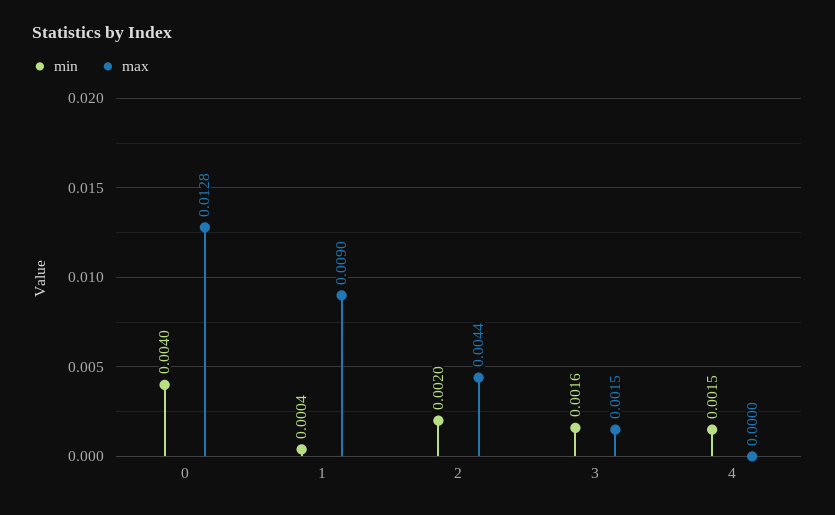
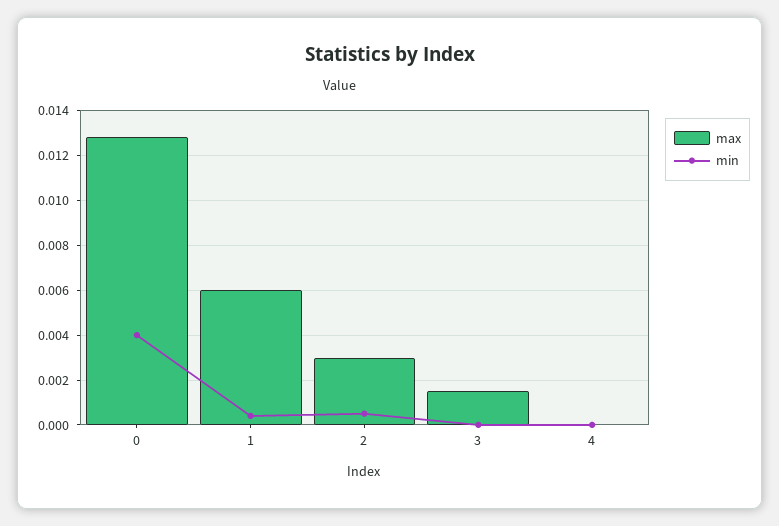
max, 1: 0.009 -> 0.006
min, 2: 0.002 -> 0.0005
max, 2: 0.0044 -> 0.003
min, 3: 0.0016 -> 0
min, 4: 0.0015 -> 0

